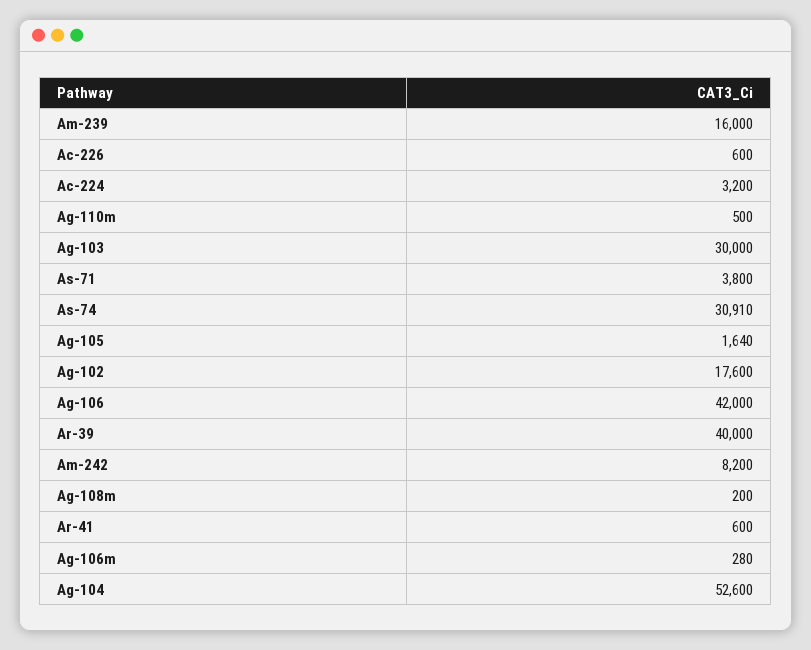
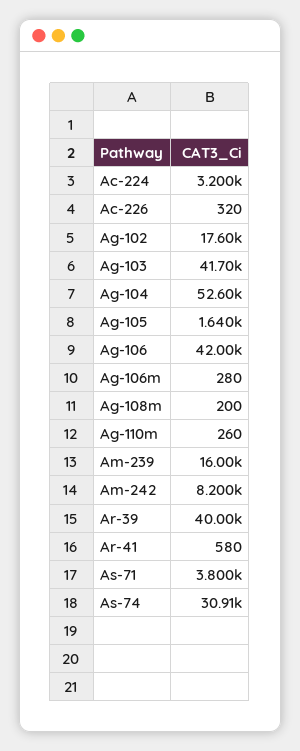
Ac-226: 600 -> 320
Ag-110m: 500 -> 260
Ag-103: 30000 -> 41700
Ar-41: 600 -> 580

